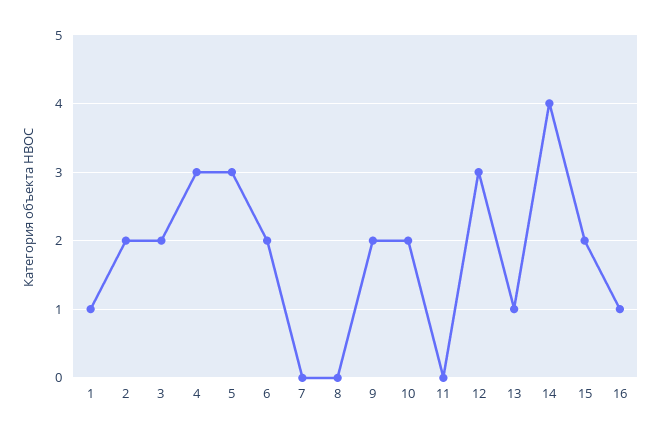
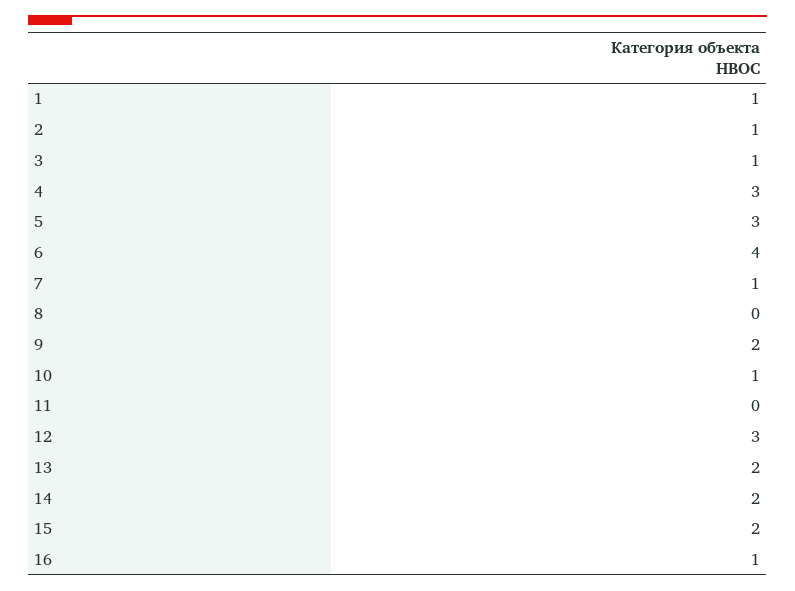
2: 2 -> 1
3: 2 -> 1
6: 2 -> 4
7: 0 -> 1
10: 2 -> 1
13: 1 -> 2
14: 4 -> 2

